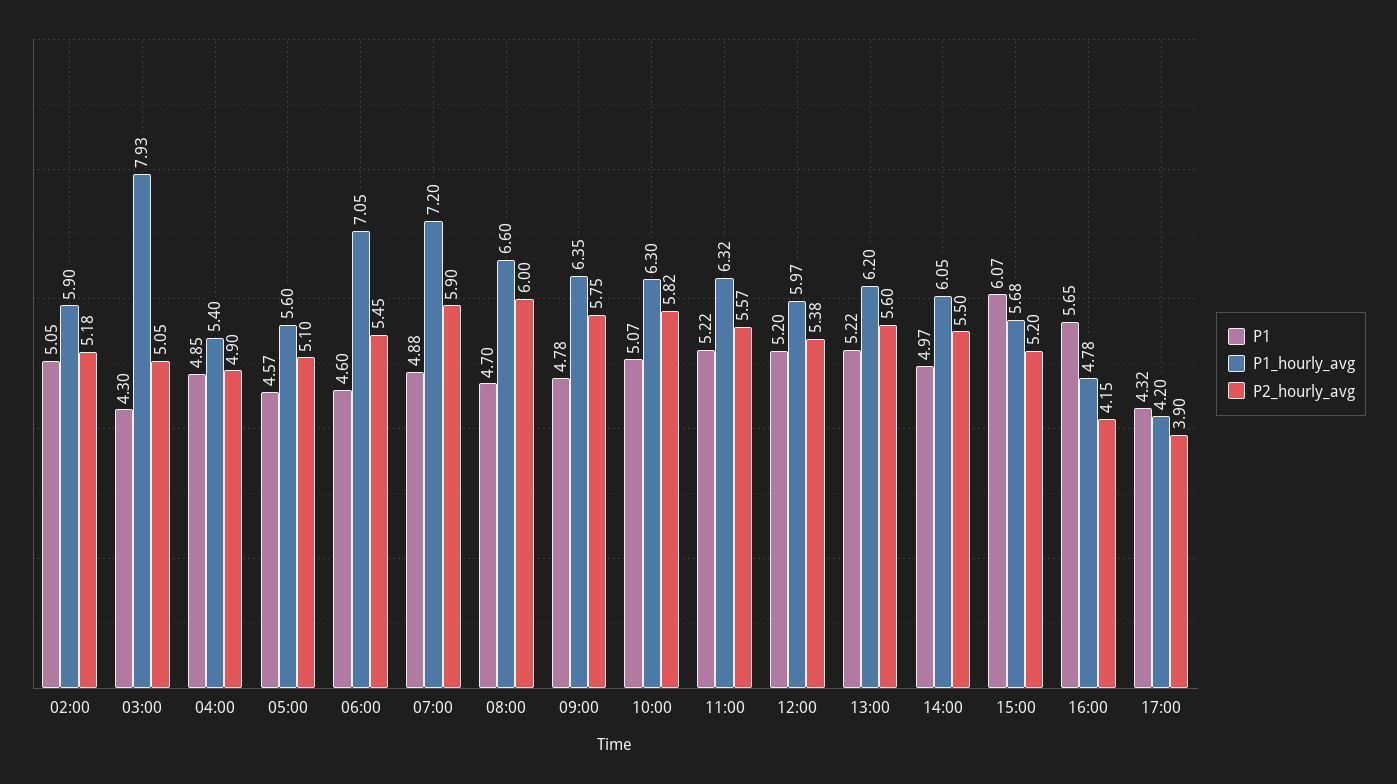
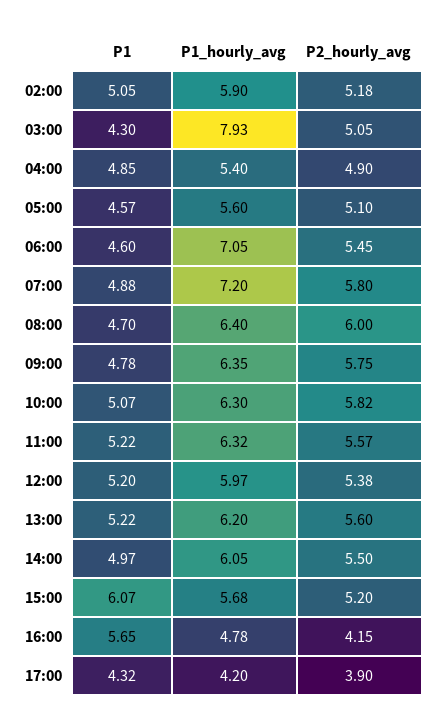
P2_hourly_avg, 07:00: 5.9 -> 5.8
P1_hourly_avg, 08:00: 6.6 -> 6.4

